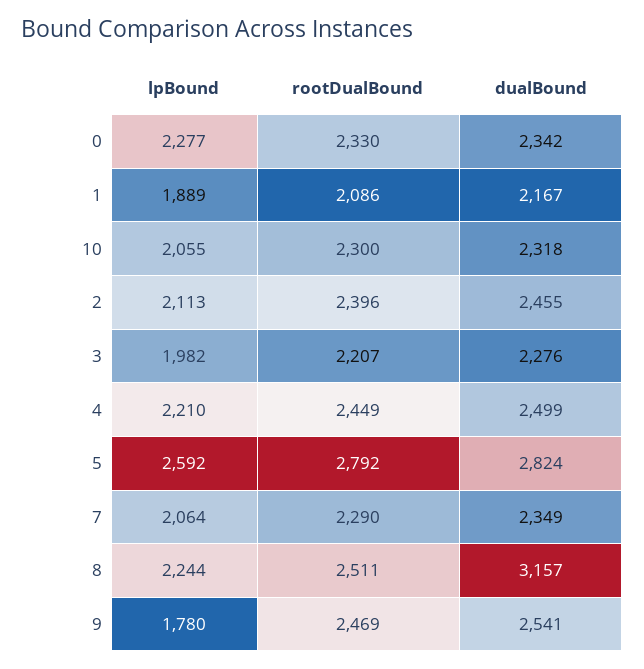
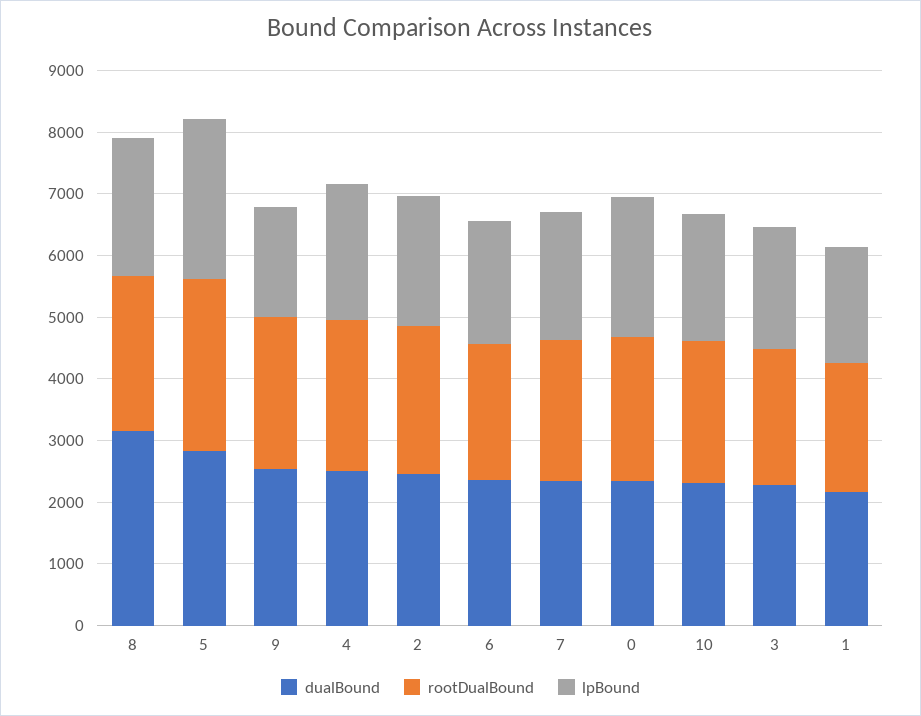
dualBound, 6: none -> 2400
rootDualBound, 6: none -> 2200
lpBound, 6: none -> 2000

